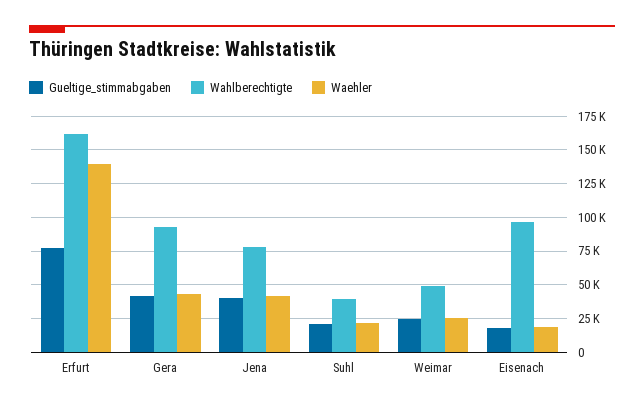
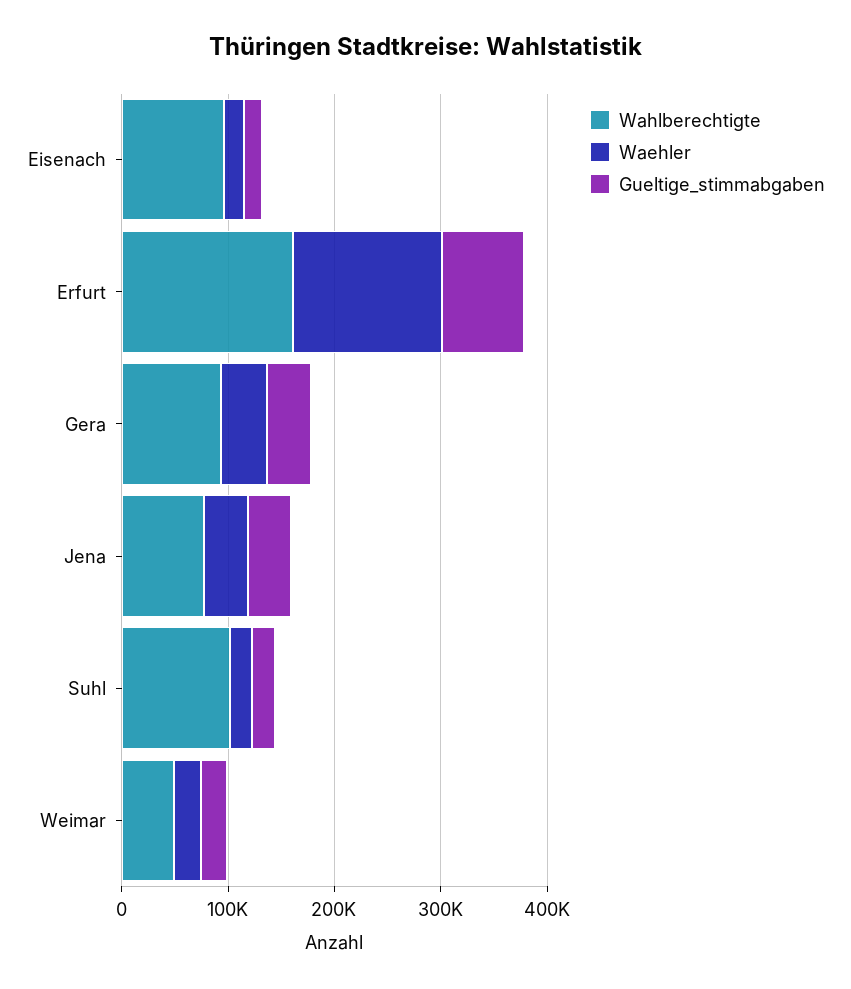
Wahlberechtigte, Suhl: 40000 -> 100000

